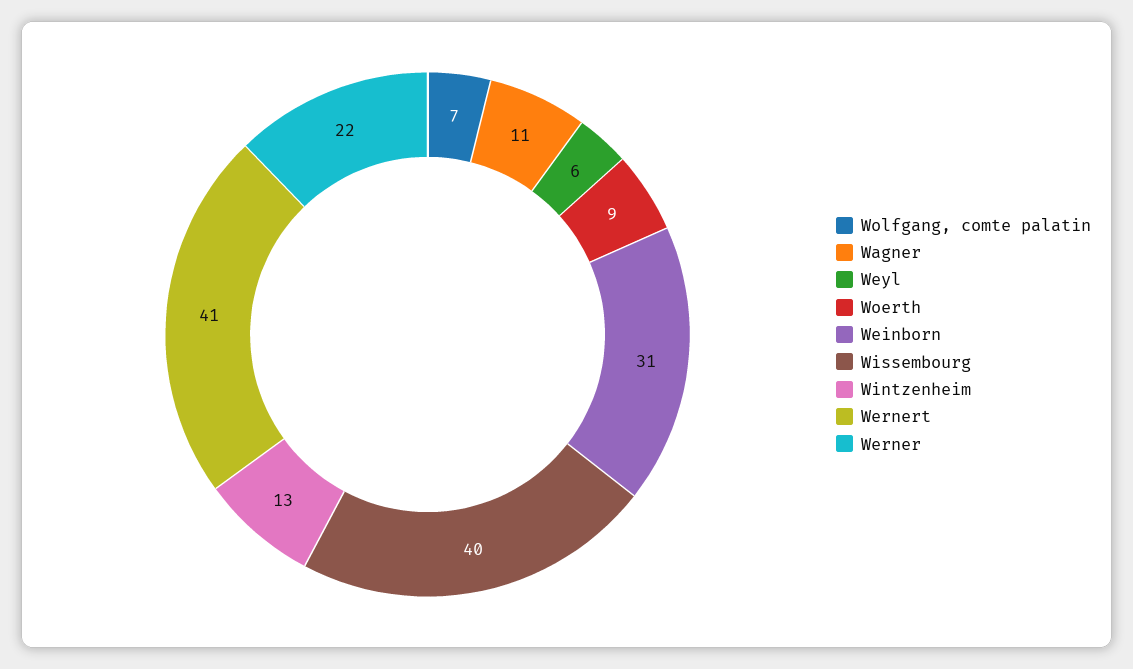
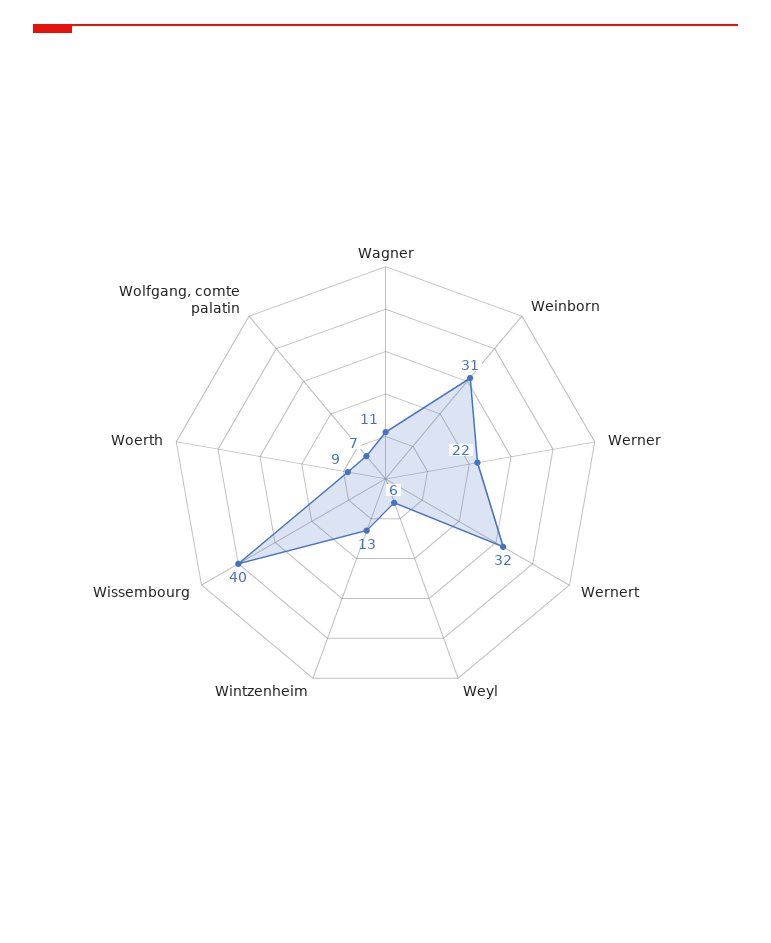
Wernert: 41 -> 32

